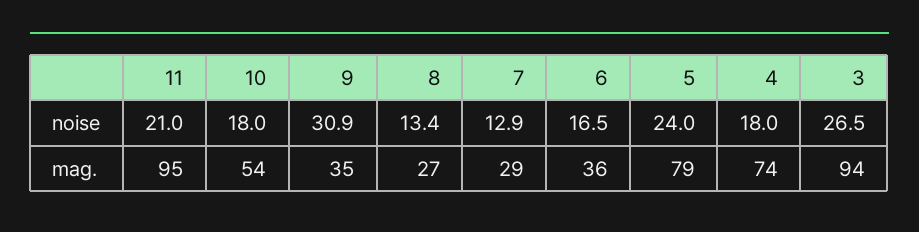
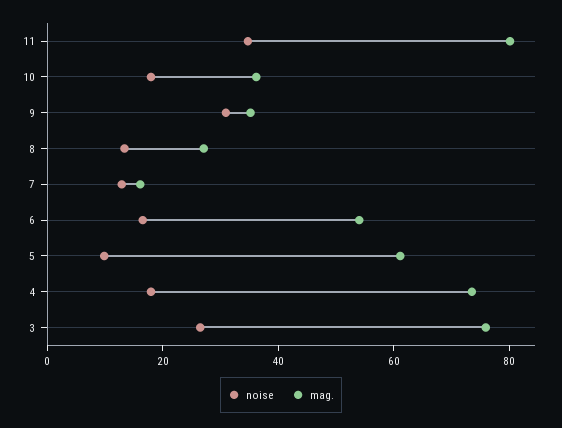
noise, 11: 21 -> 35
noise, 5: 24 -> 10
mag., 11: 95 -> 80
mag., 10: 54 -> 35
mag., 7: 29 -> 15
mag., 6: 36 -> 55
mag., 5: 79 -> 60
mag., 3: 94 -> 75

